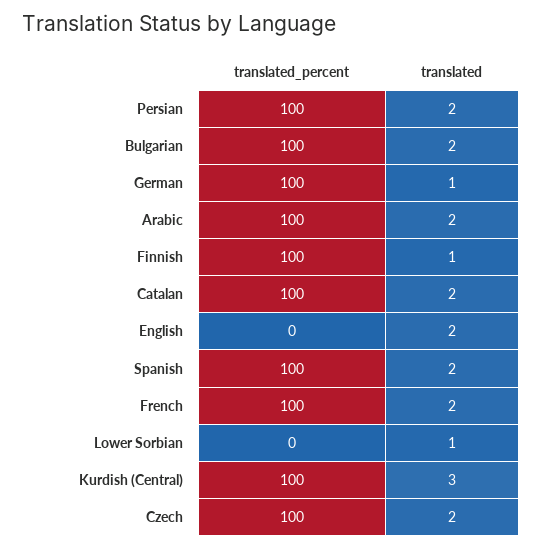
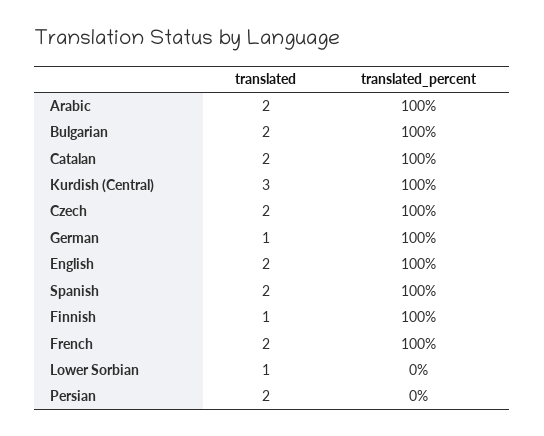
translated_percent, Persian: 100 -> 0
translated_percent, English: 0 -> 100

